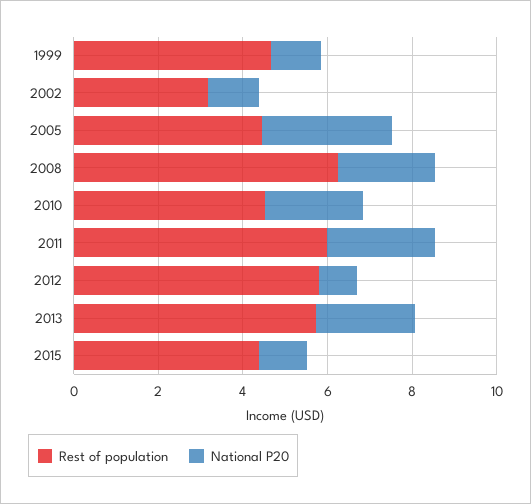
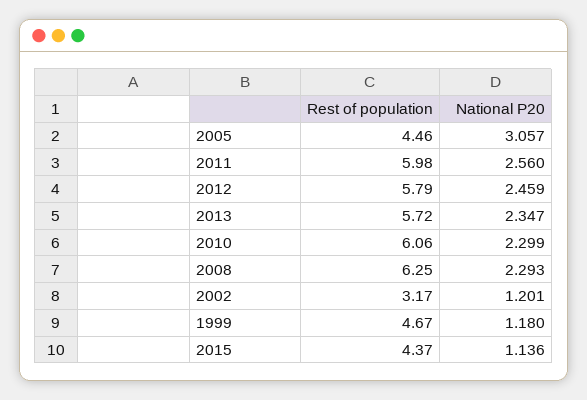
Rest of population, 2010: 4.5 -> 6.06
National P20, 2012: 1 -> 2.459

